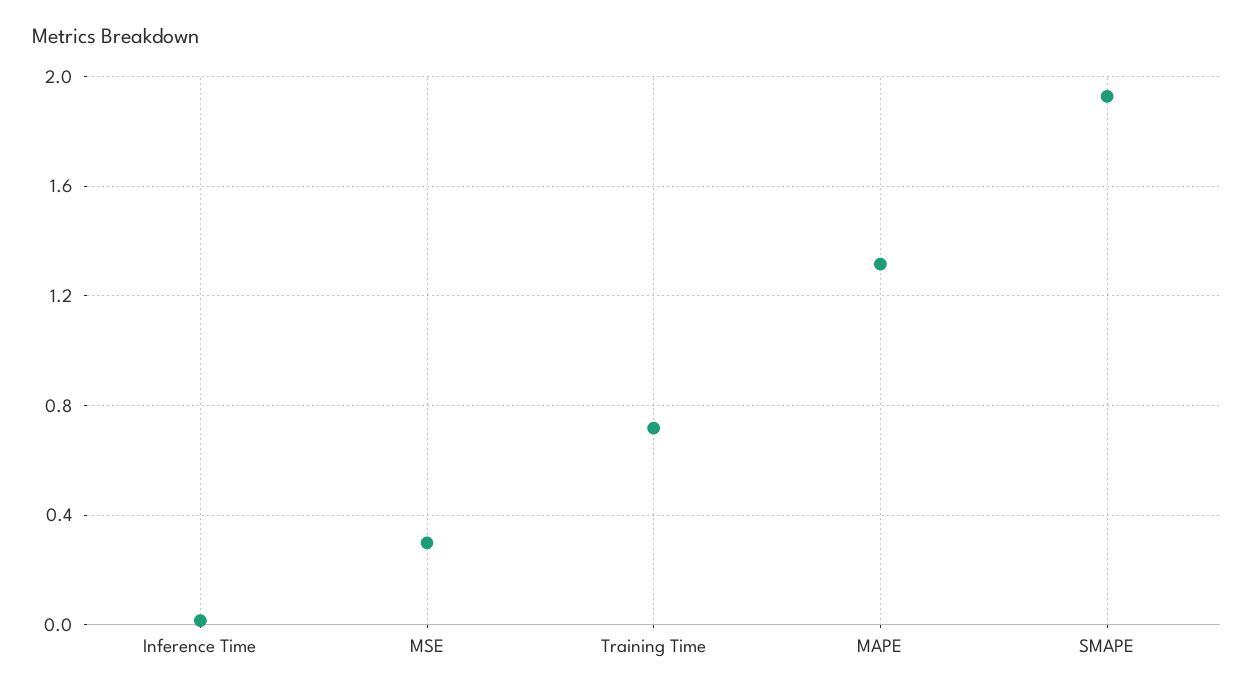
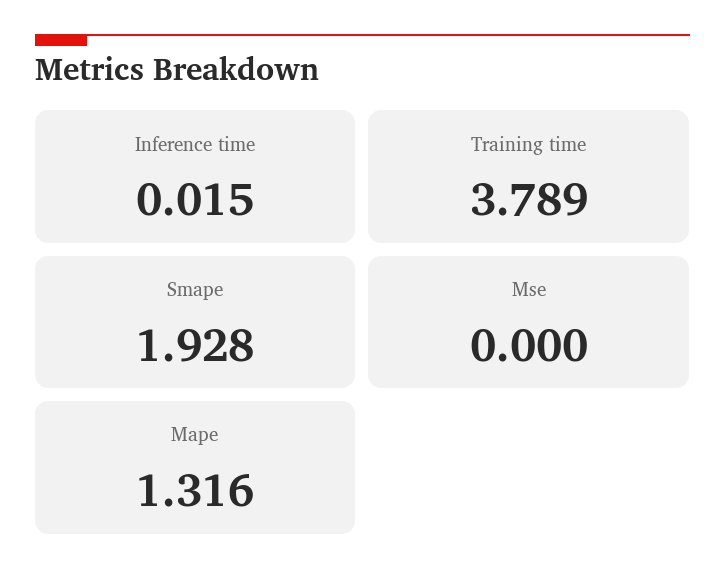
MSE: 0.3 -> 0
Training Time: 0.7 -> 3.789

